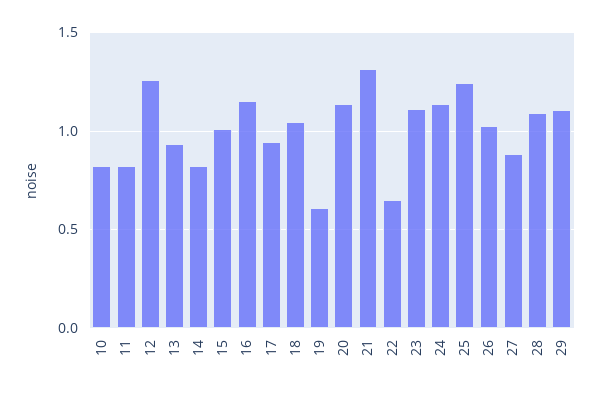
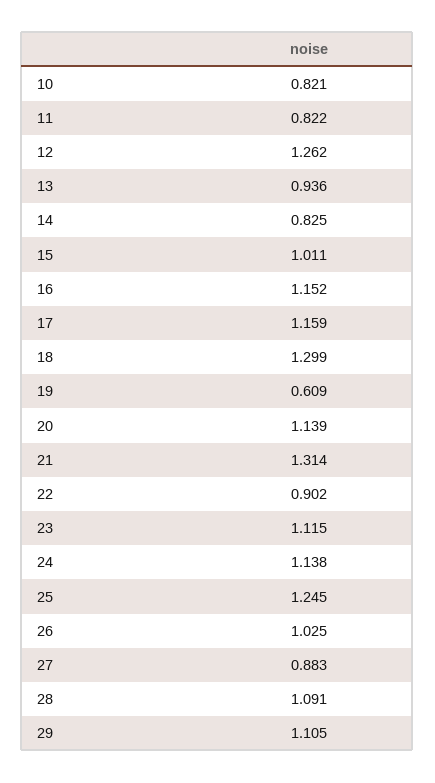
17: 0.95 -> 1.159
18: 1.05 -> 1.299
22: 0.65 -> 0.902

